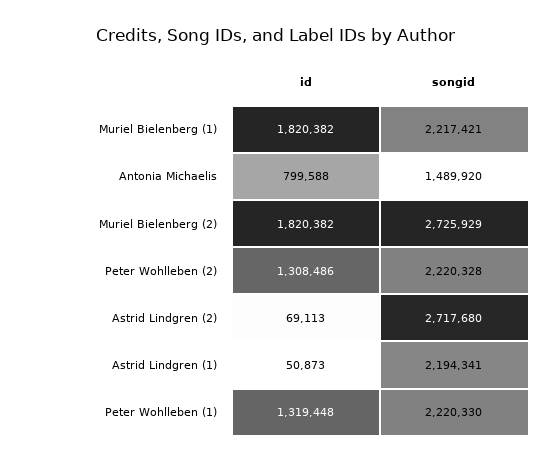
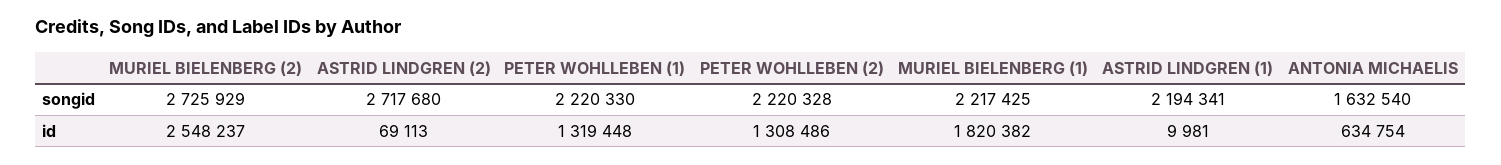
songid, Muriel Bielenberg (1): 2217421 -> 2217425
id, Antonia Michaelis: 799588 -> 634754
songid, Antonia Michaelis: 1489920 -> 1632540
id, Muriel Bielenberg (2): 1820382 -> 2548237
id, Astrid Lindgren (1): 50873 -> 9981

